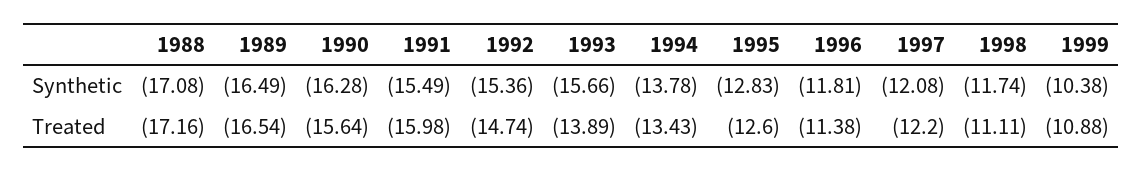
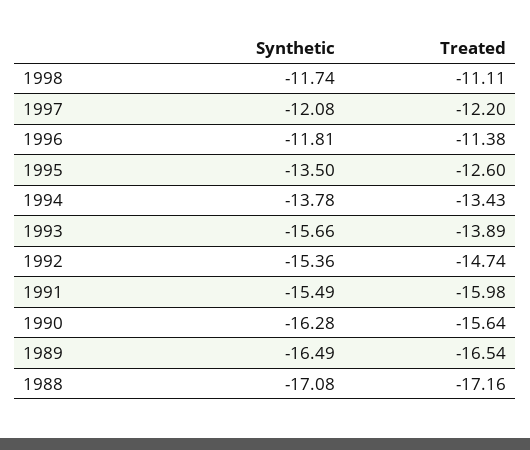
1995, Synthetic: -12.83 -> -13.5
1999, Synthetic: -10.38 -> none
1999, Treated: -10.88 -> none

